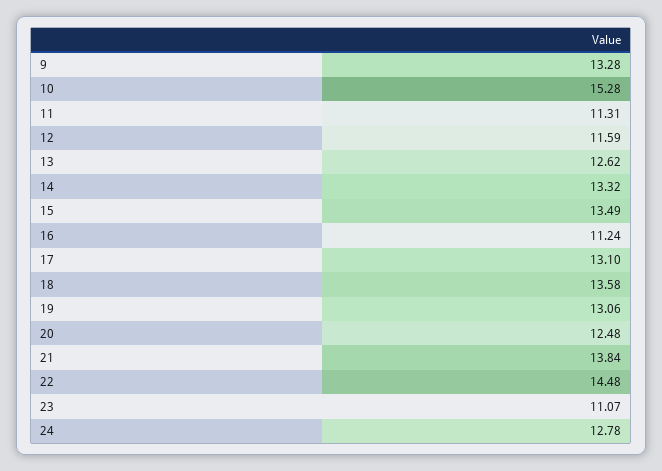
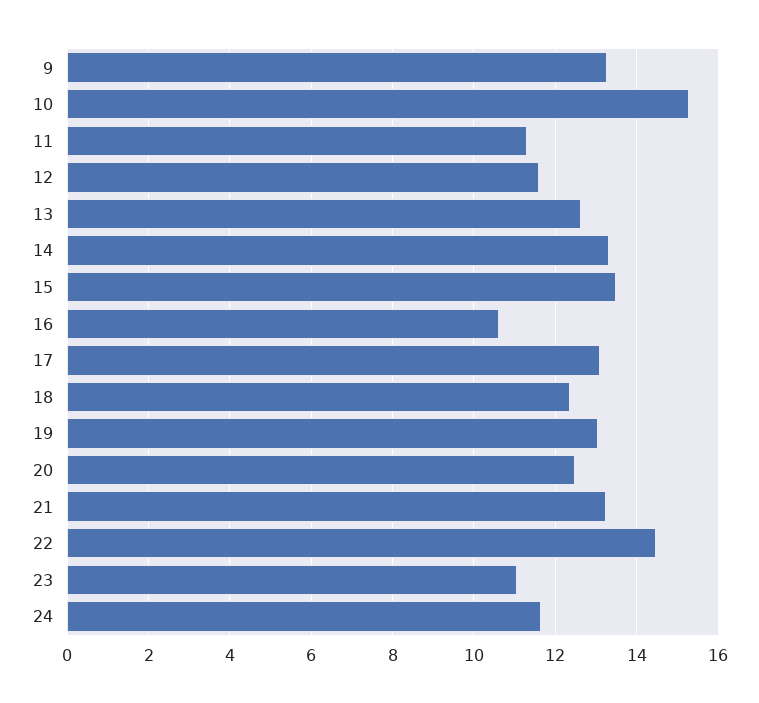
16: 11.24 -> 10.6
18: 13.58 -> 12.4
21: 13.84 -> 13.2
24: 12.78 -> 11.6

